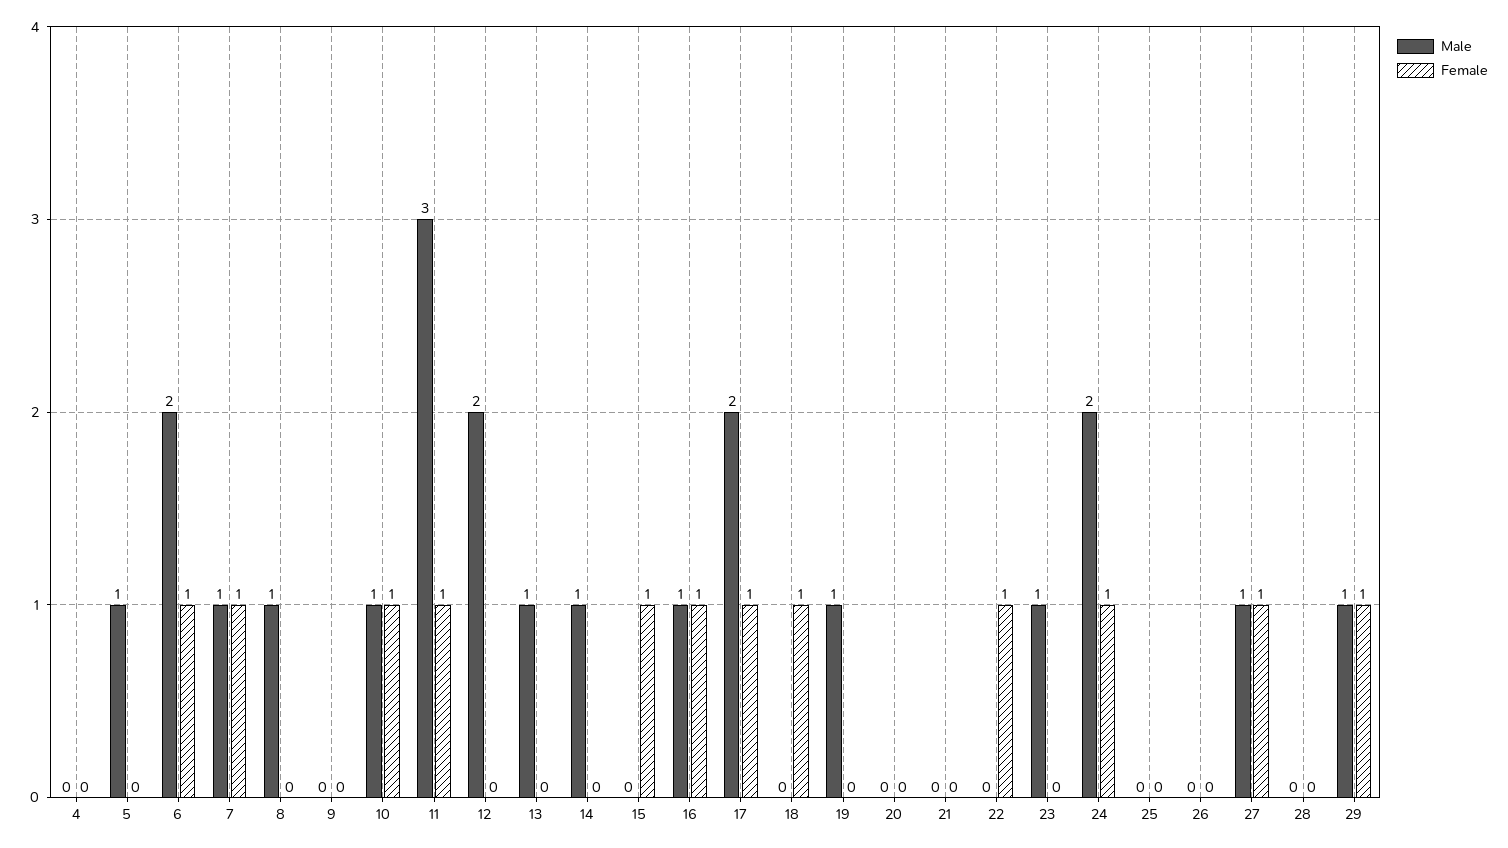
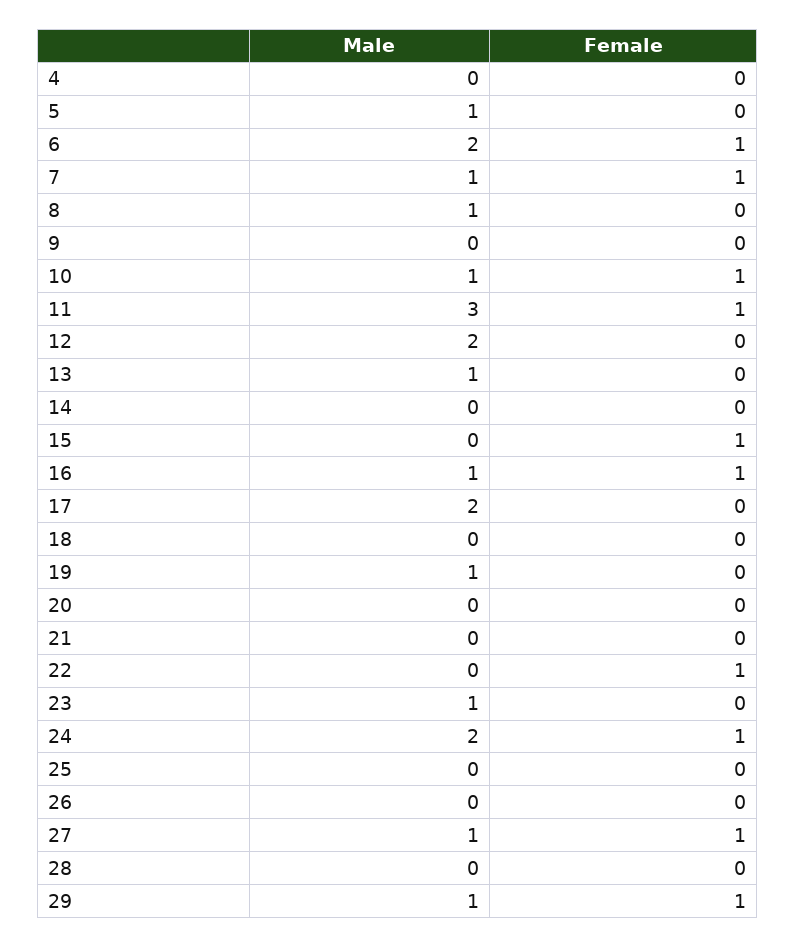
Male, 14: 1 -> 0
Female, 17: 1 -> 0
Female, 18: 1 -> 0

